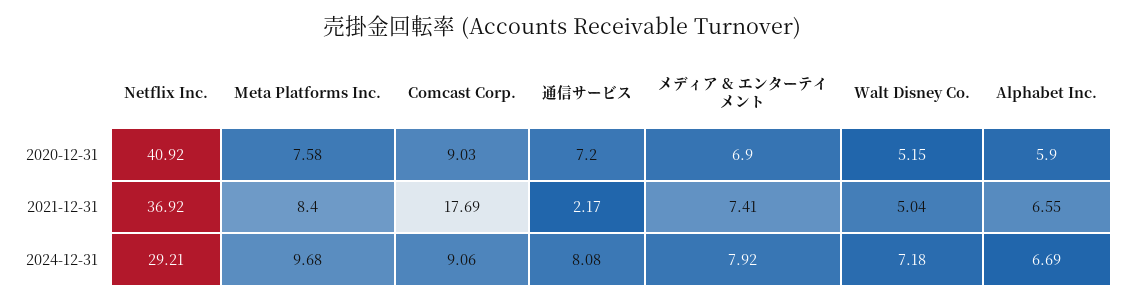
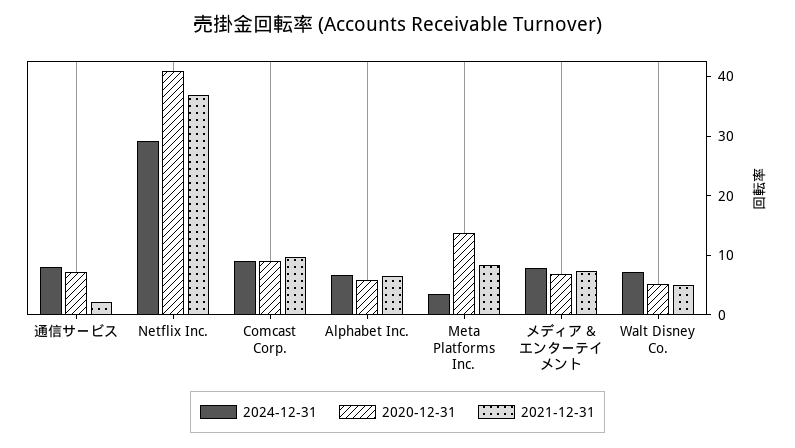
2020-12-31, Meta Platforms Inc.: 7.58 -> 14
2021-12-31, Comcast Corp.: 17.69 -> 10
2024-12-31, Meta Platforms Inc.: 9.68 -> 4

